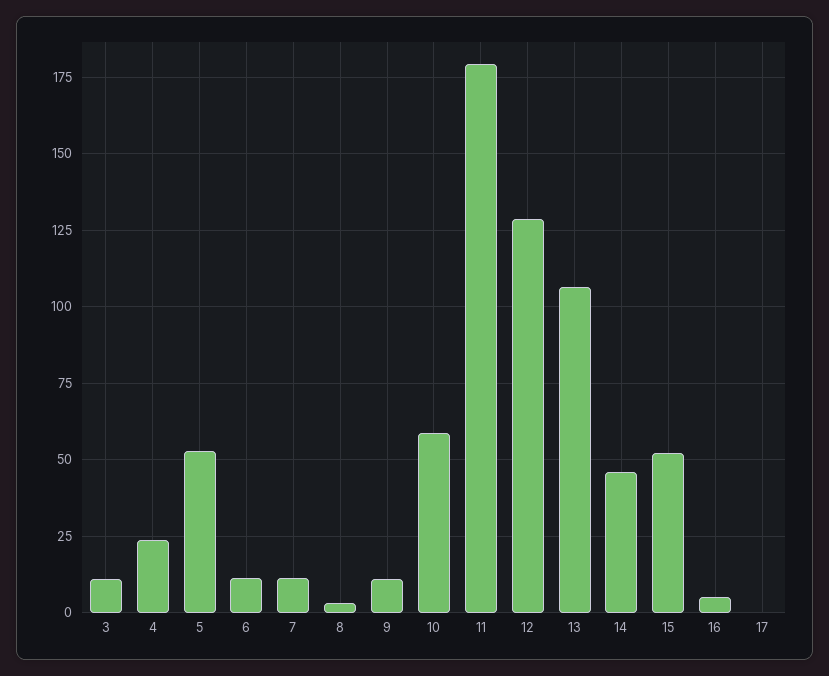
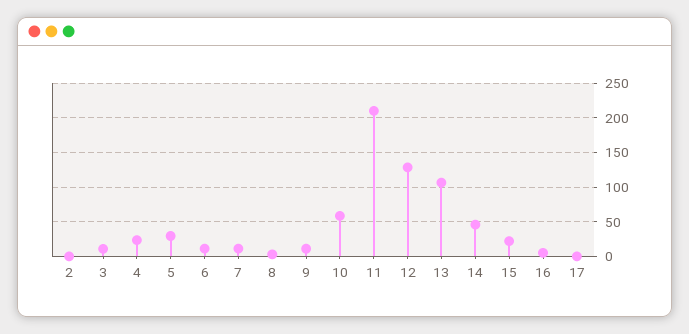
5: 52.5 -> 30
11: 180 -> 210
15: 52.5 -> 20
2: none -> 0

